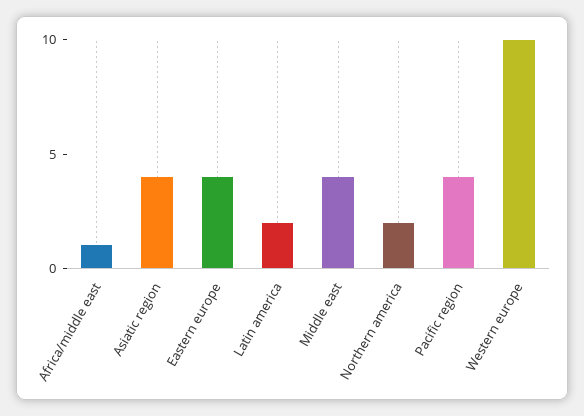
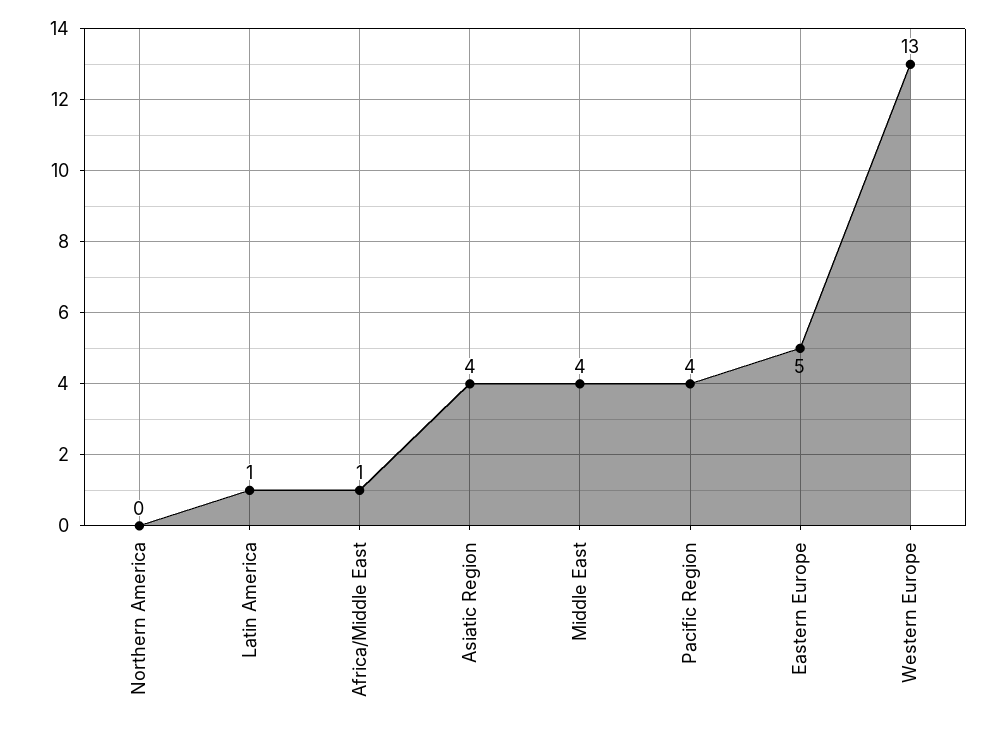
Eastern europe: 4 -> 5
Latin america: 2 -> 1
Northern america: 2 -> 0
Western europe: 10 -> 13

